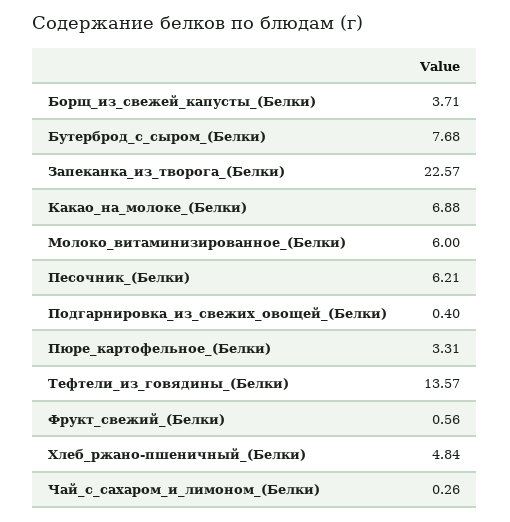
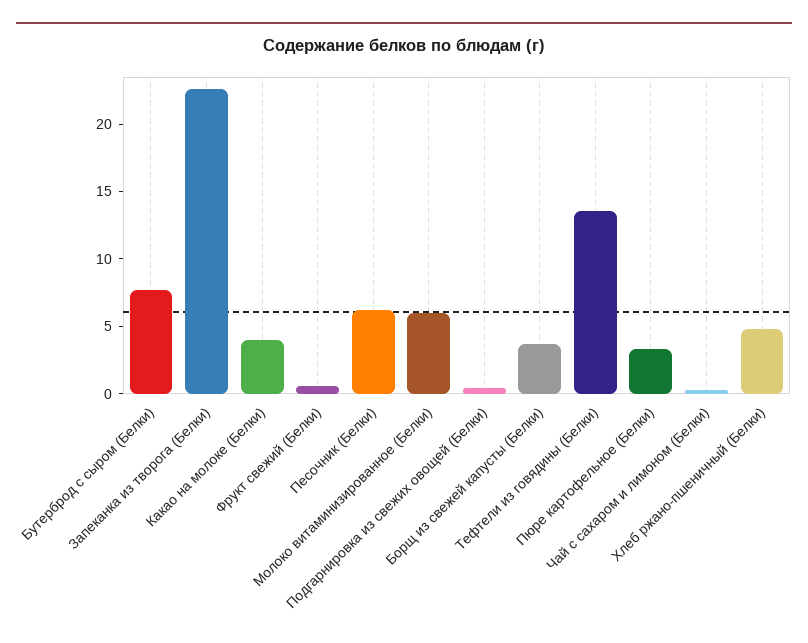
Какао_на_молоке_(Белки): 6.88 -> 4

